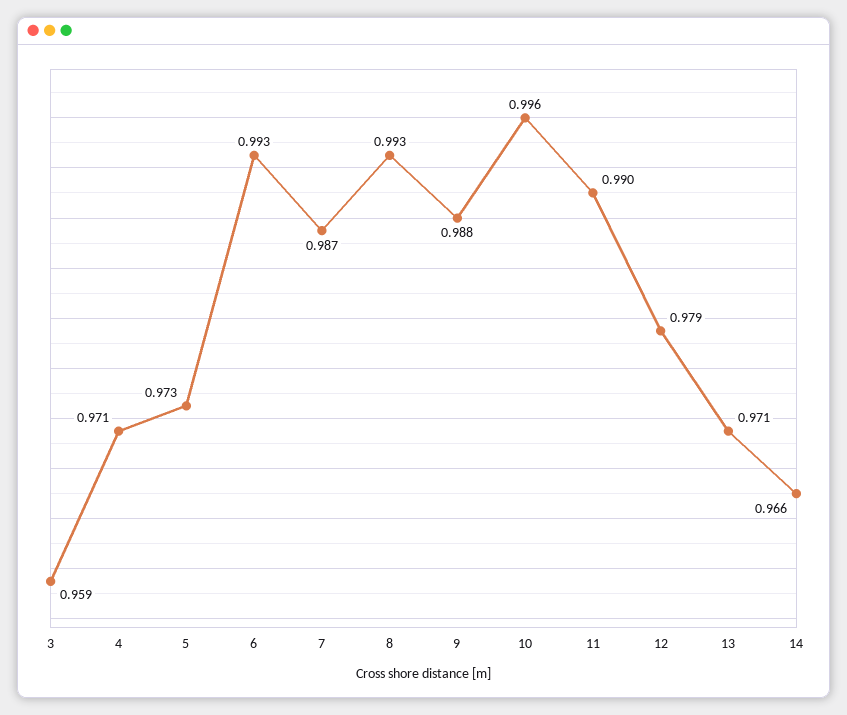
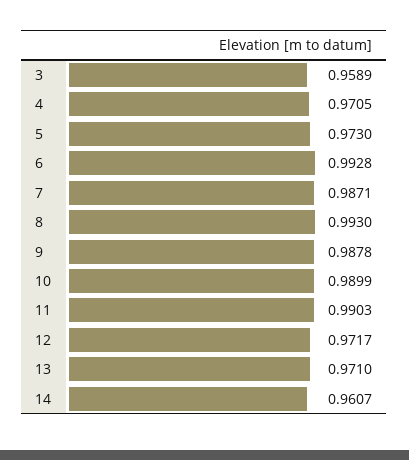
10: 0.996 -> 0.9899
12: 0.979 -> 0.9717
14: 0.966 -> 0.9607

